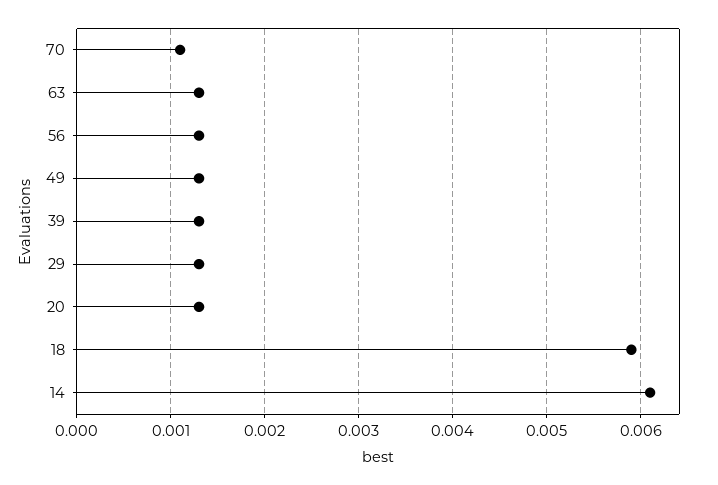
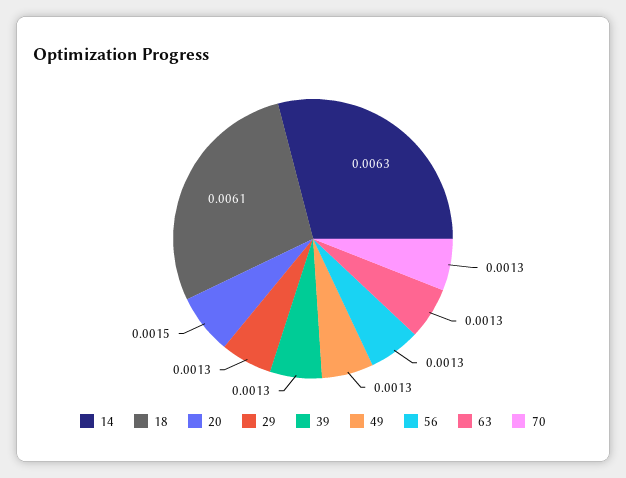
70: 0.0011 -> 0.0013
20: 0.0013 -> 0.0015
18: 0.0059 -> 0.0061
14: 0.0061 -> 0.0063

